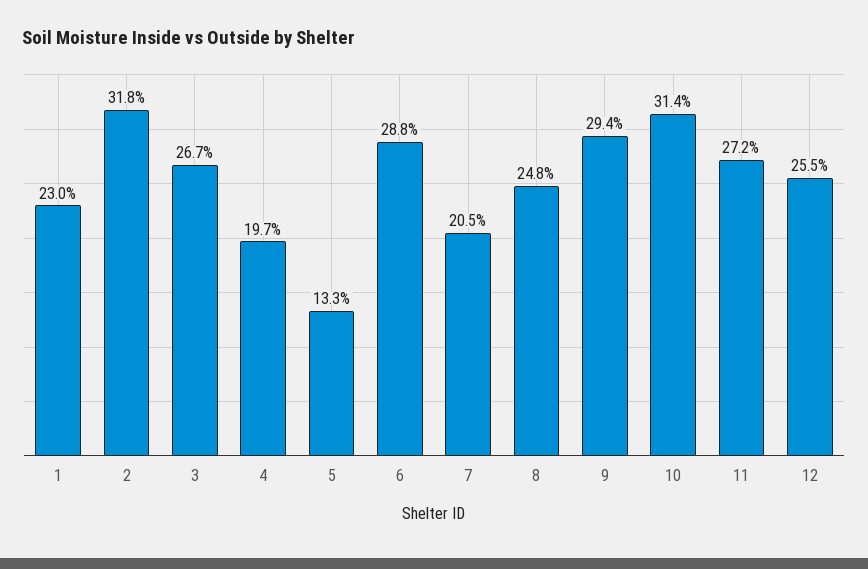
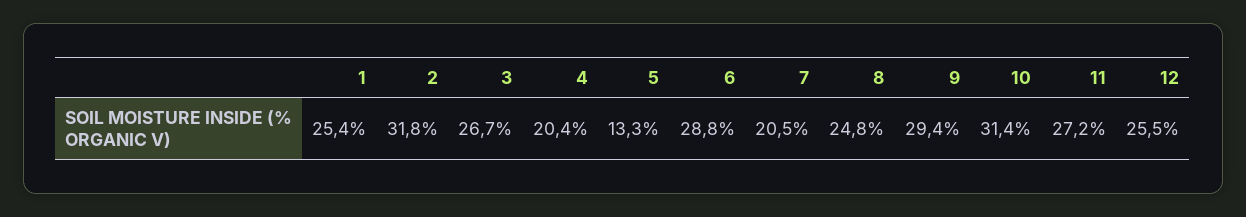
1: 23 -> 25.4
4: 19.7 -> 20.4

